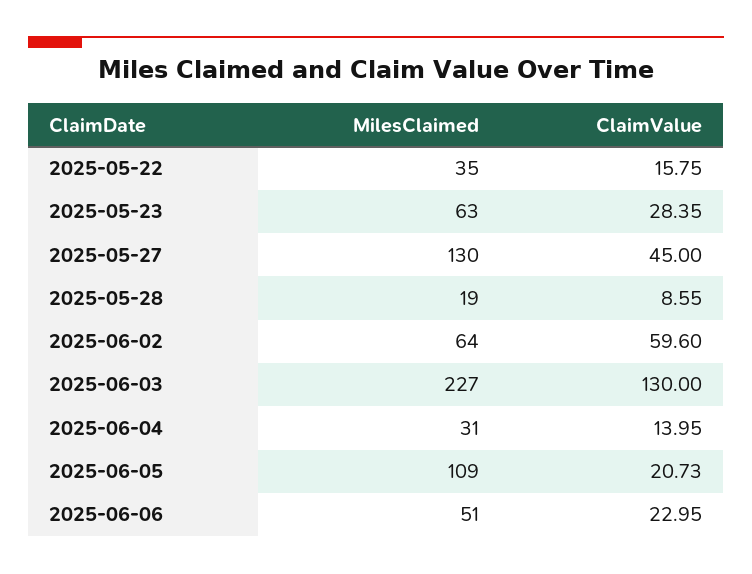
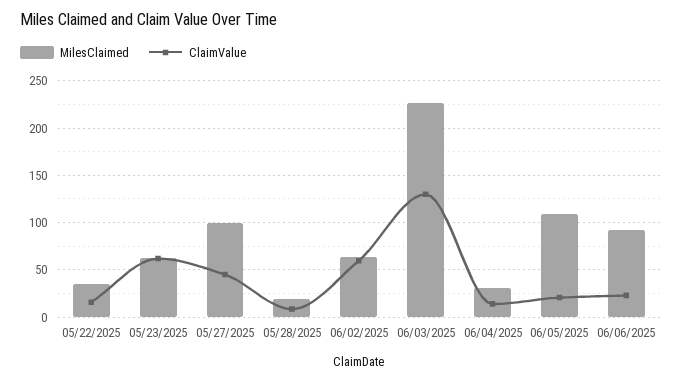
ClaimValue, 2025-05-23: 28.35 -> 60
MilesClaimed, 2025-05-27: 130 -> 100
MilesClaimed, 2025-06-06: 51 -> 90

